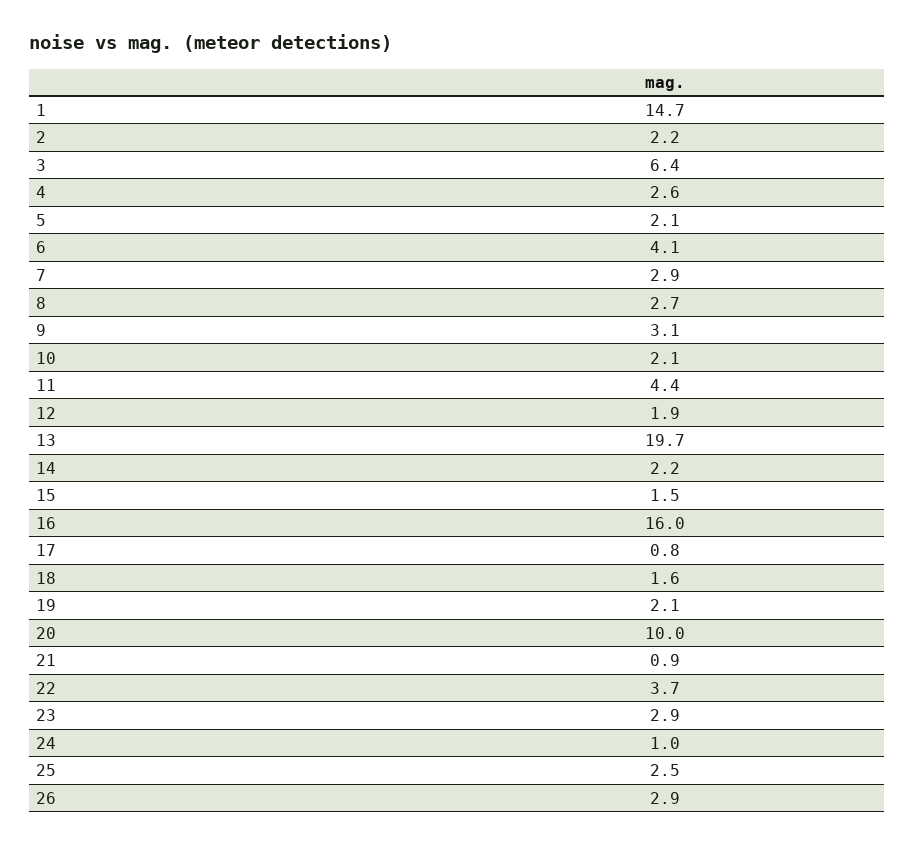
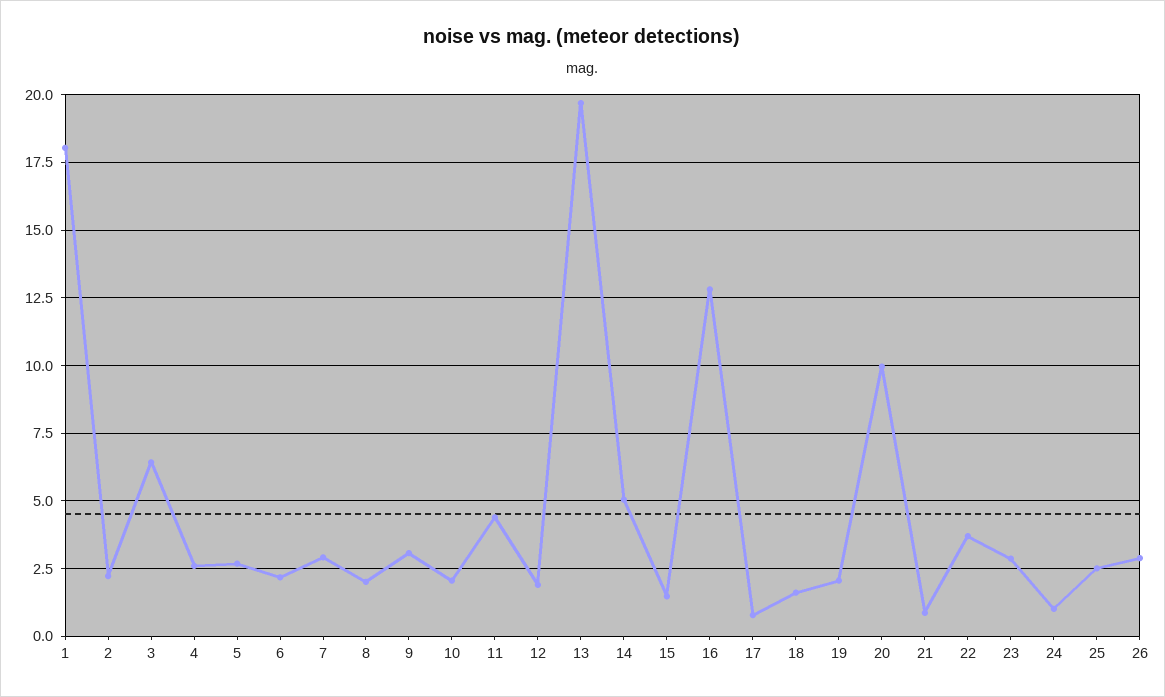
1: 14.7 -> 18
5: 2.1 -> 2.75
6: 4.1 -> 2.25
8: 2.7 -> 2
14: 2.2 -> 5
16: 16 -> 12.75

